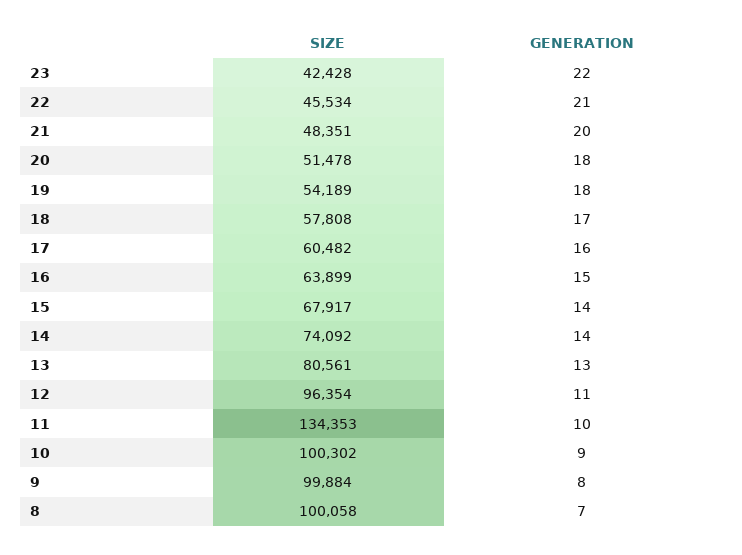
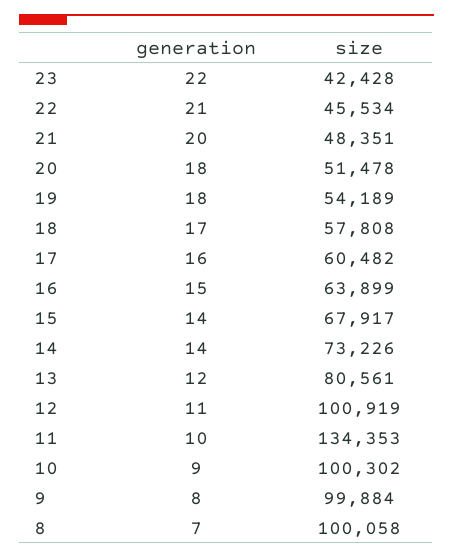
SIZE, 14: 74092 -> 73226
GENERATION, 13: 13 -> 12
SIZE, 12: 96354 -> 100919

